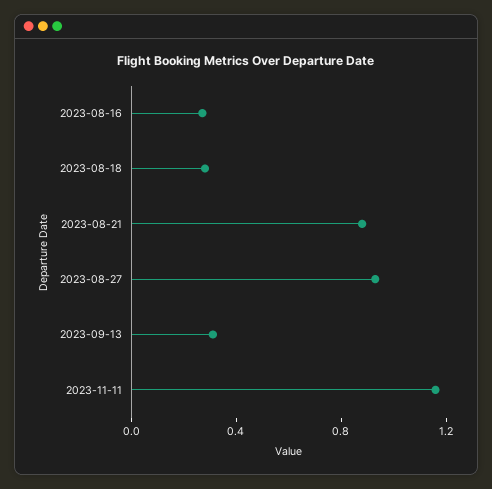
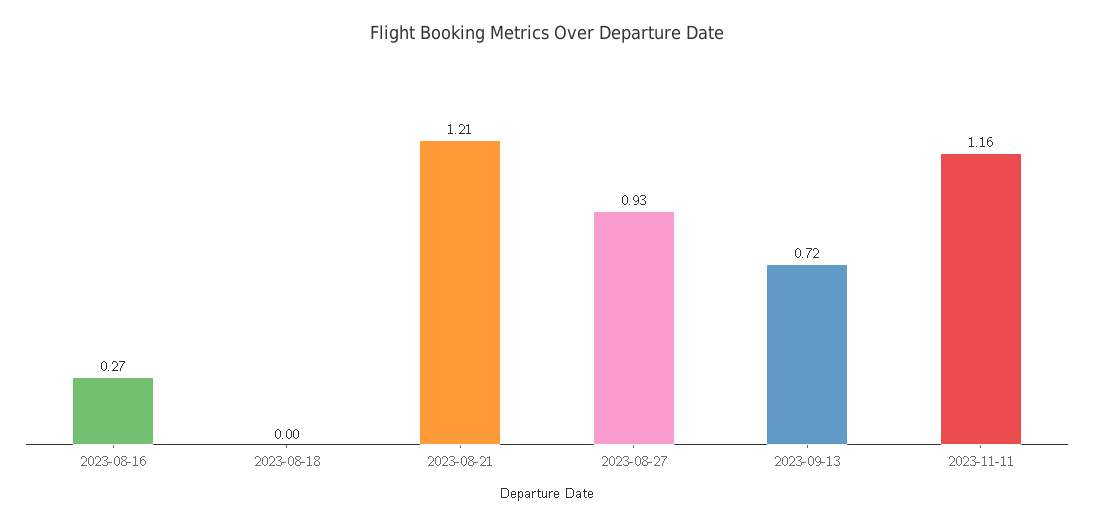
2023-08-18: 0.3 -> 0
2023-08-21: 0.9 -> 1.21
2023-09-13: 0.3 -> 0.72

